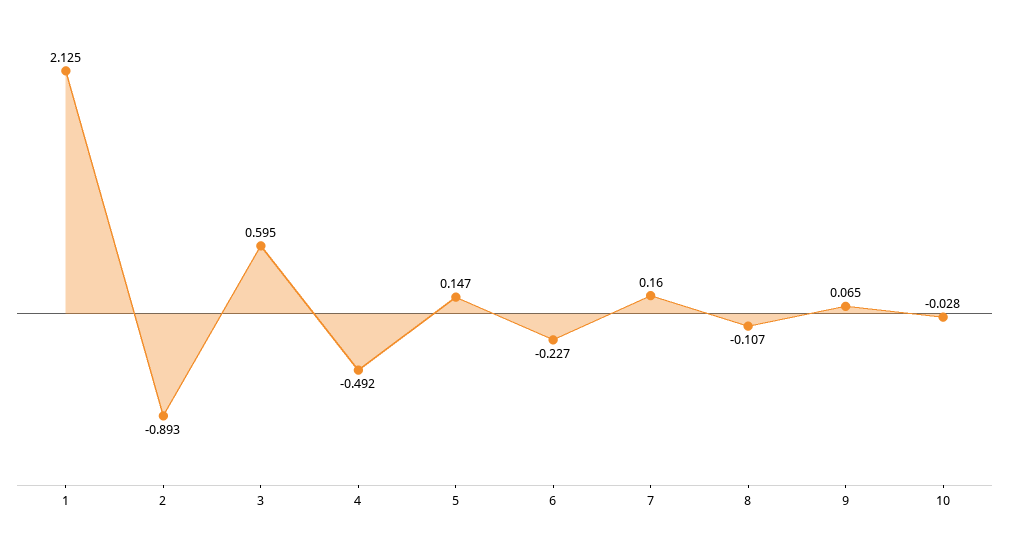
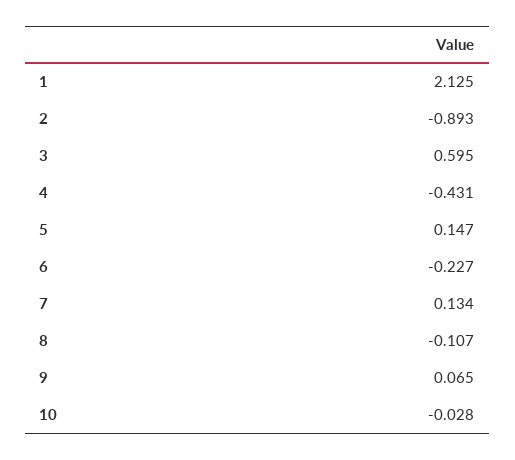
4: -0.492 -> -0.431
7: 0.16 -> 0.134

